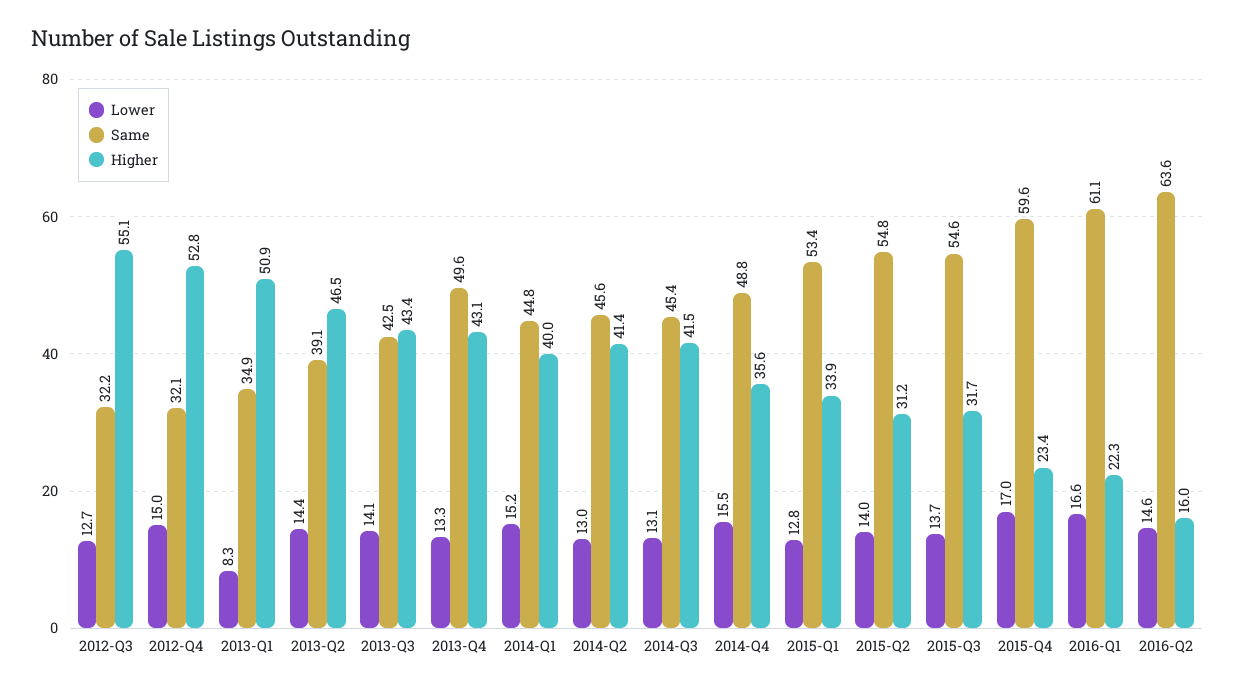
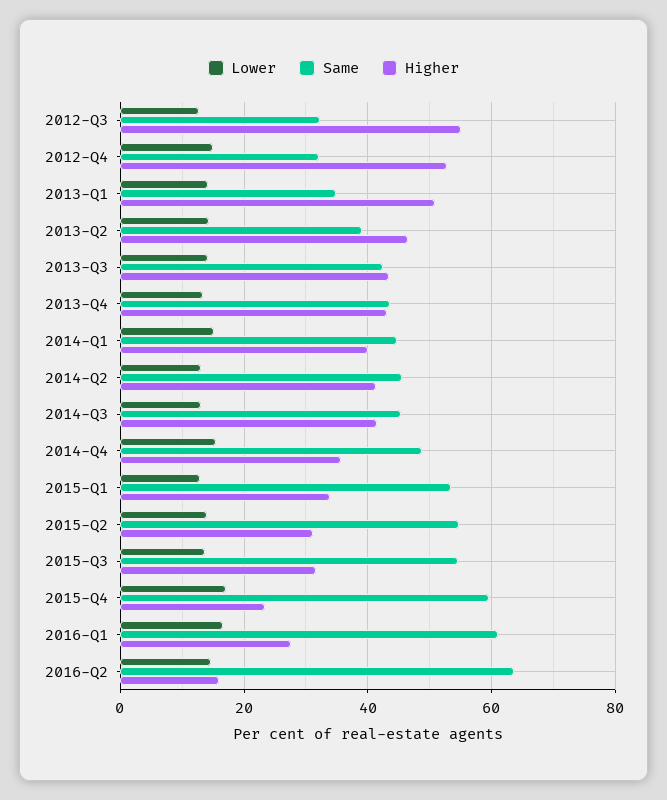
Lower, 2013-Q1: 8.3 -> 14
Same, 2013-Q4: 49.6 -> 44
Higher, 2016-Q1: 22.3 -> 28

